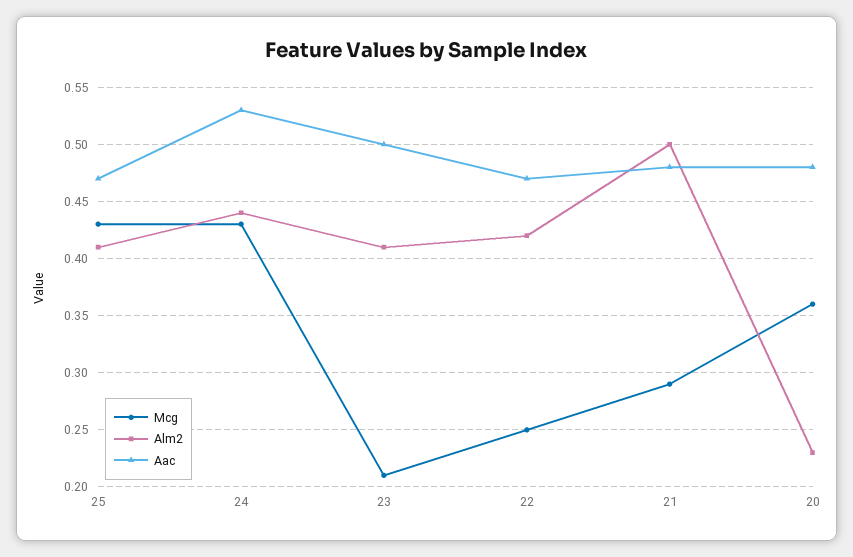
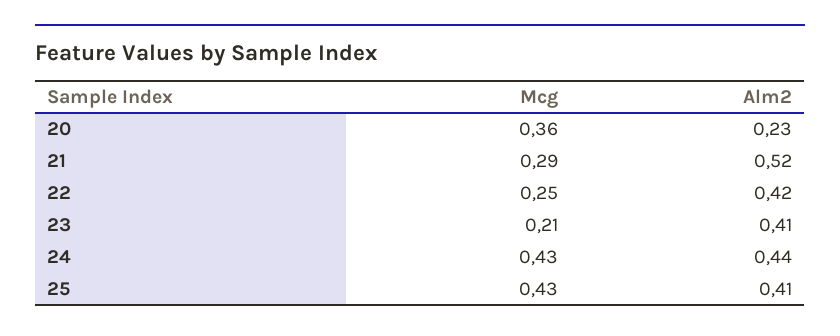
Aac, 25: 0.47 -> none
Aac, 24: 0.53 -> none
Aac, 23: 0.5 -> none
Aac, 22: 0.47 -> none
Alm2, 21: 0.5 -> 0.52
Aac, 21: 0.48 -> none
Aac, 20: 0.48 -> none

